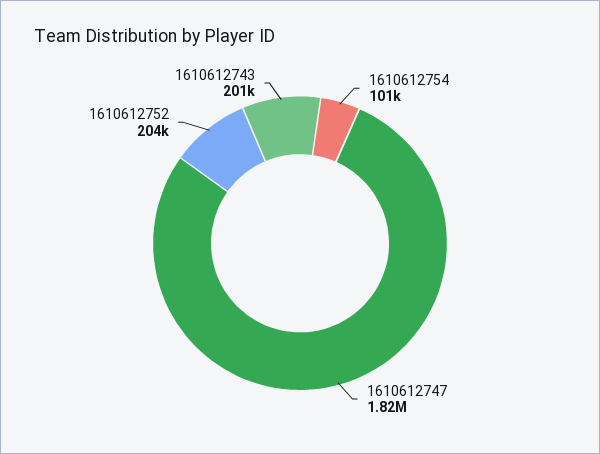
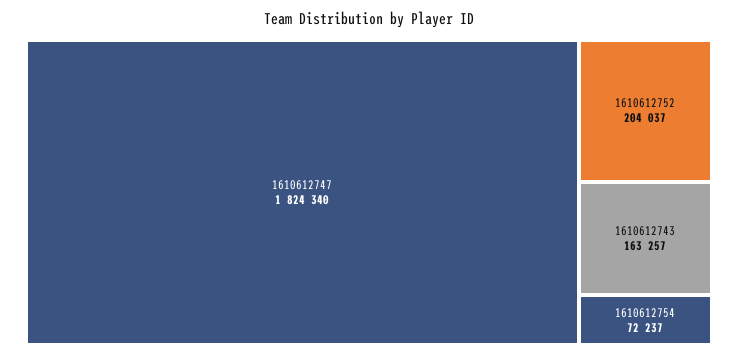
1610612754: 101000 -> 72237
1610612743: 201000 -> 163257

